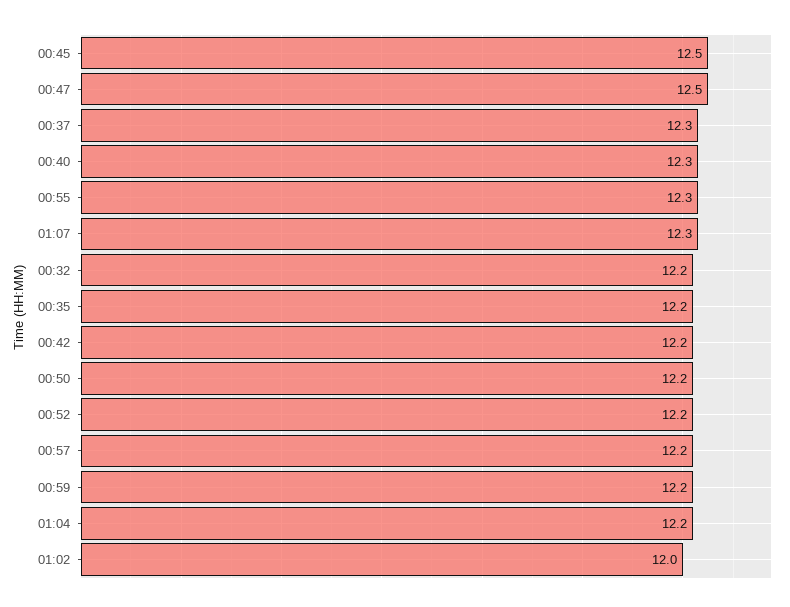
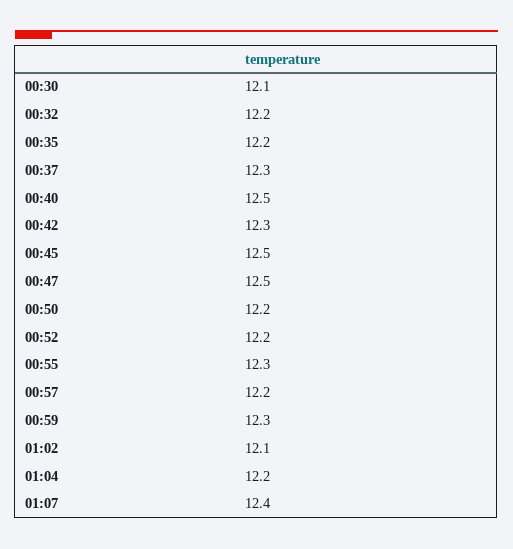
00:40: 12.3 -> 12.5
01:07: 12.3 -> 12.4
00:42: 12.2 -> 12.3
00:59: 12.2 -> 12.3
01:02: 12 -> 12.1
00:30: none -> 12.1

